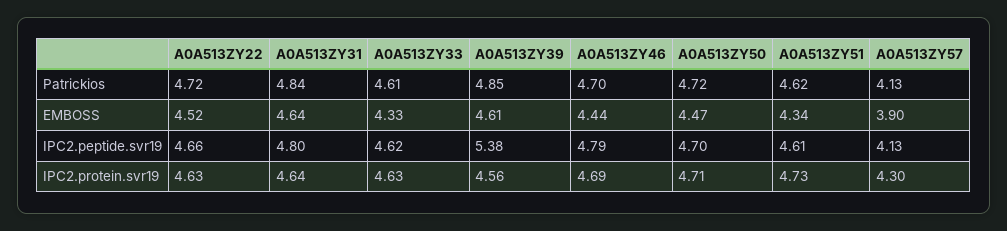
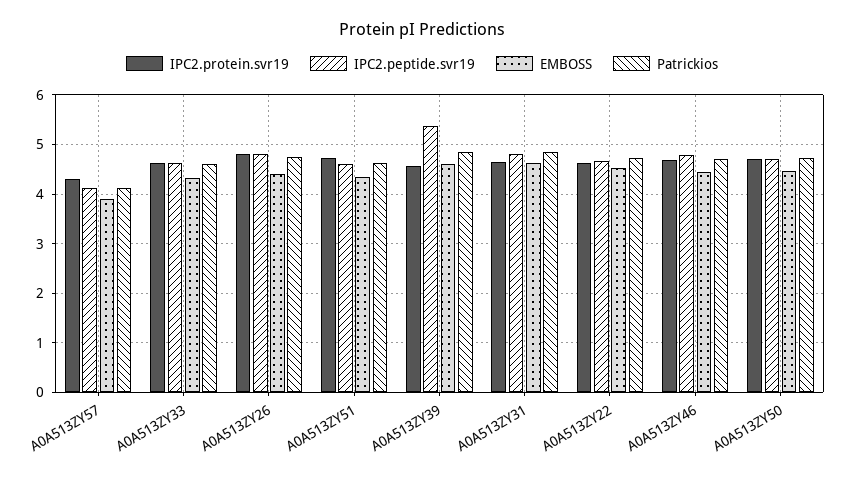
IPC2.protein.svr19, A0A513ZY26: none -> 4.8
IPC2.peptide.svr19, A0A513ZY26: none -> 4.8
EMBOSS, A0A513ZY26: none -> 4.4
Patrickios, A0A513ZY26: none -> 4.8

